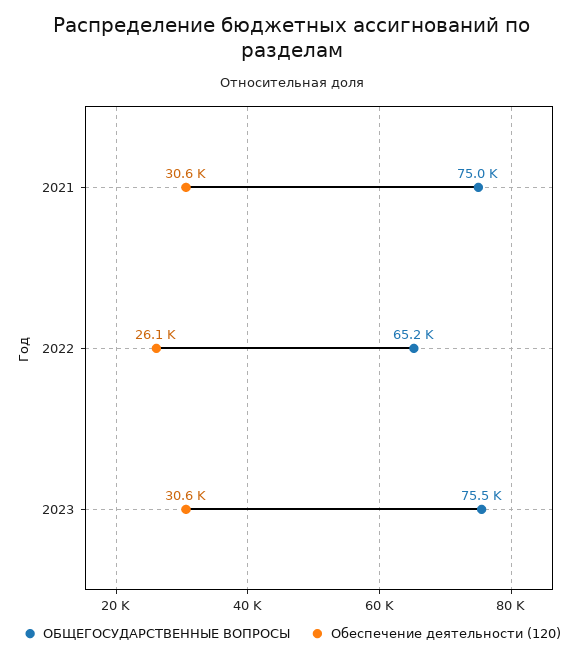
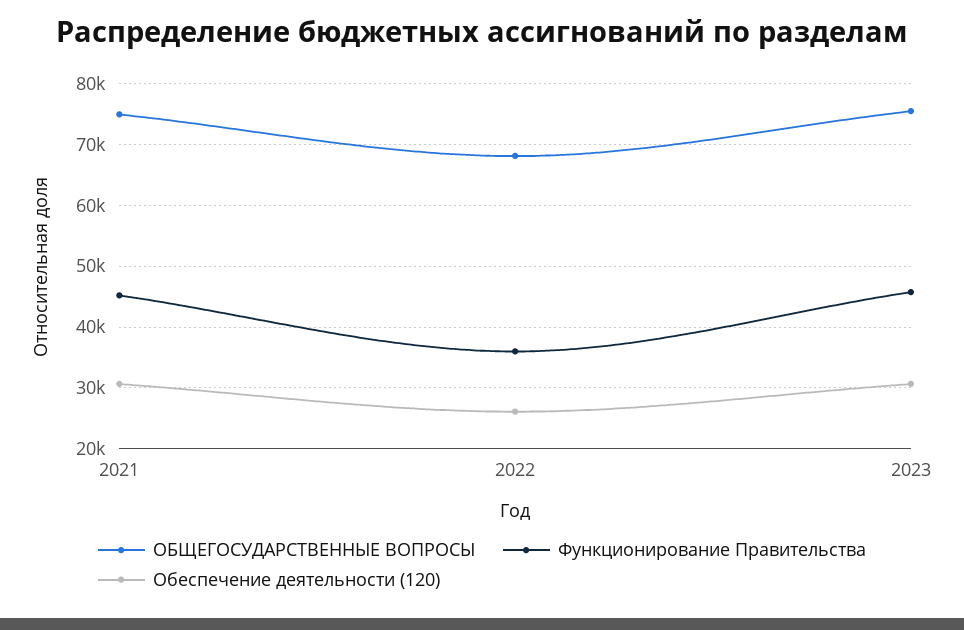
ОБЩЕГОСУДАРСТВЕННЫЕ ВОПРОСЫ, 2022: 65200 -> 68000
Функционирование Правительства, 2021: none -> 45000
Функционирование Правительства, 2022: none -> 36000
Функционирование Правительства, 2023: none -> 46000

